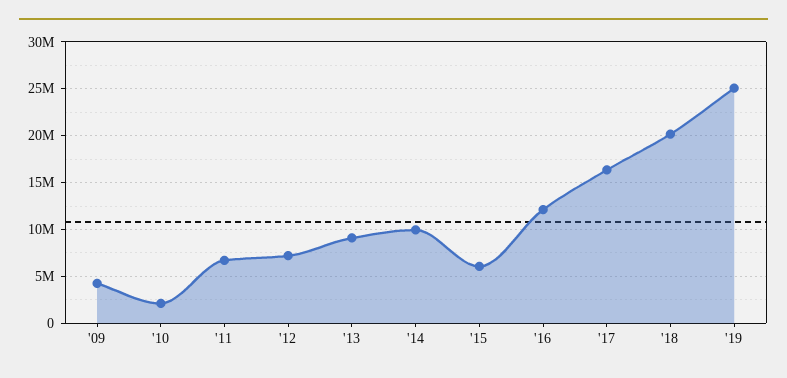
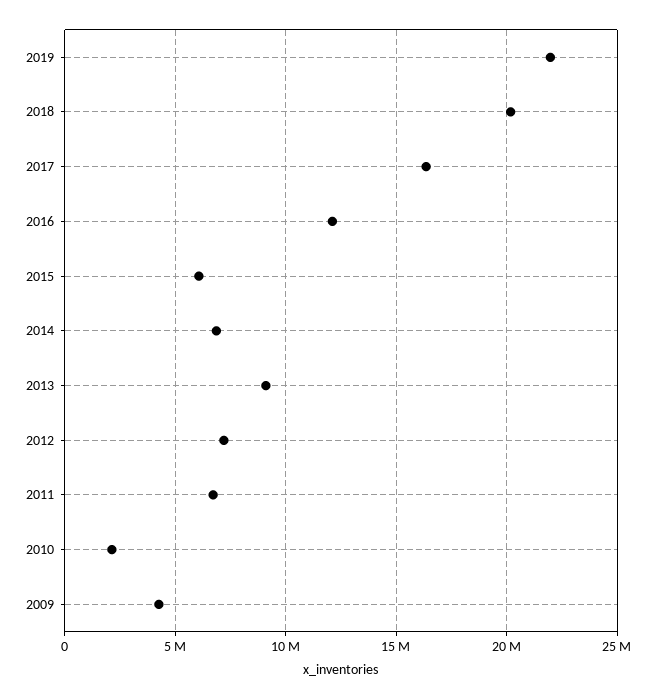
'14: 10000000 -> 7000000
'19: 25000000 -> 22000000

